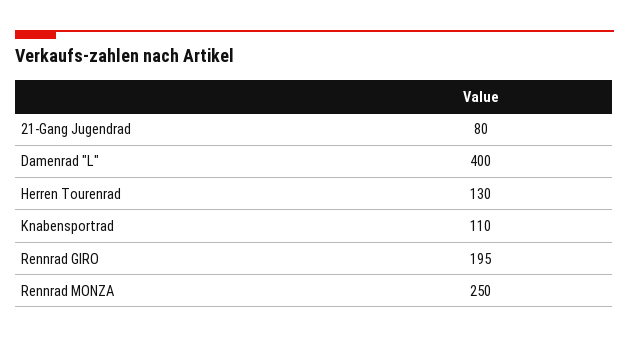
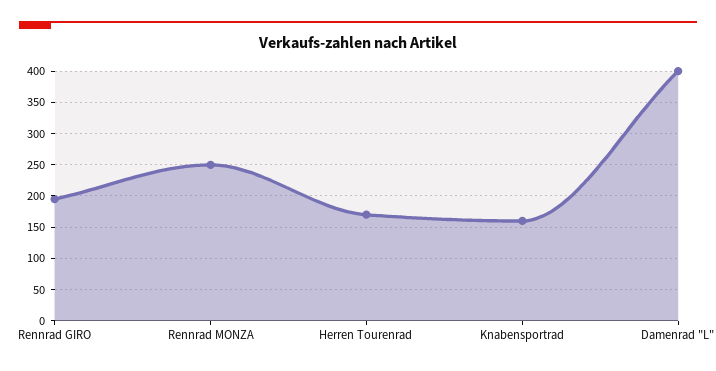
21-Gang Jugendrad: 80 -> none
Herren Tourenrad: 130 -> 170
Knabensportrad: 110 -> 160

